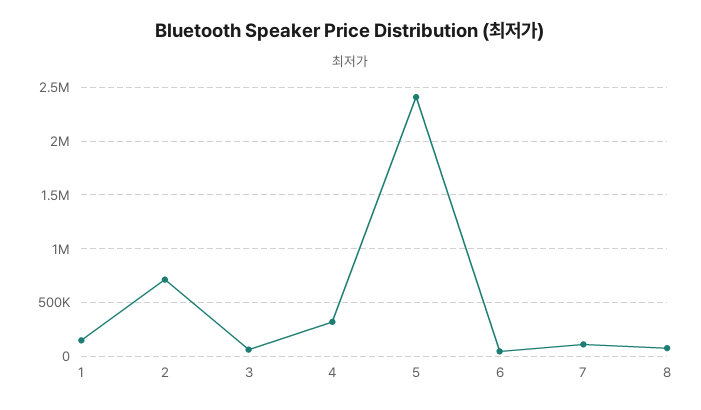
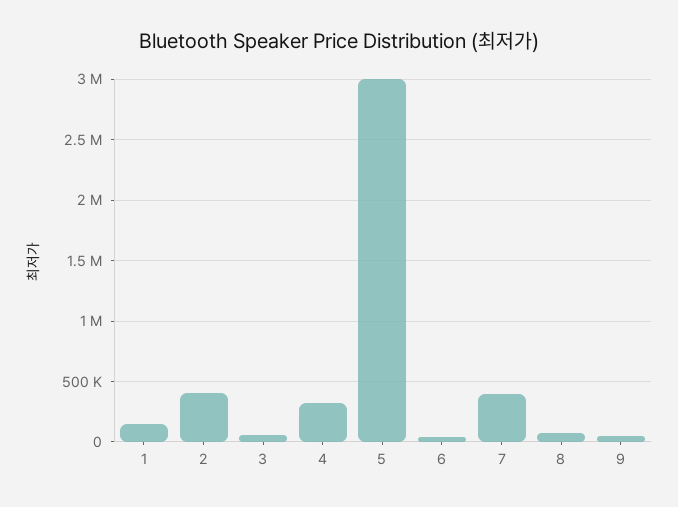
2: 700000 -> 400000
5: 2400000 -> 3000000
7: 100000 -> 400000
9: none -> 50000

